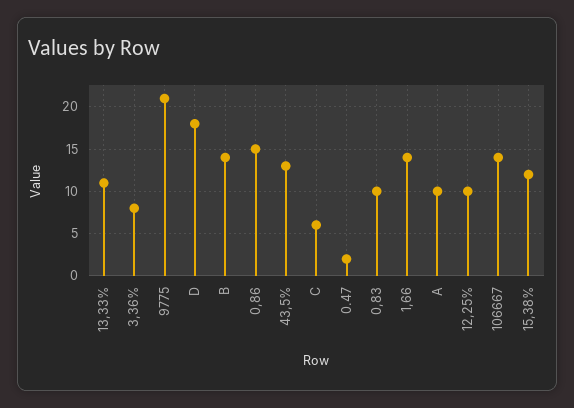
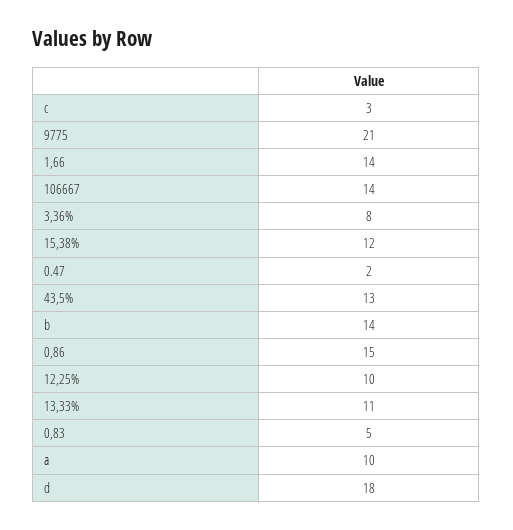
C: 6 -> 3
0,83: 10 -> 5

